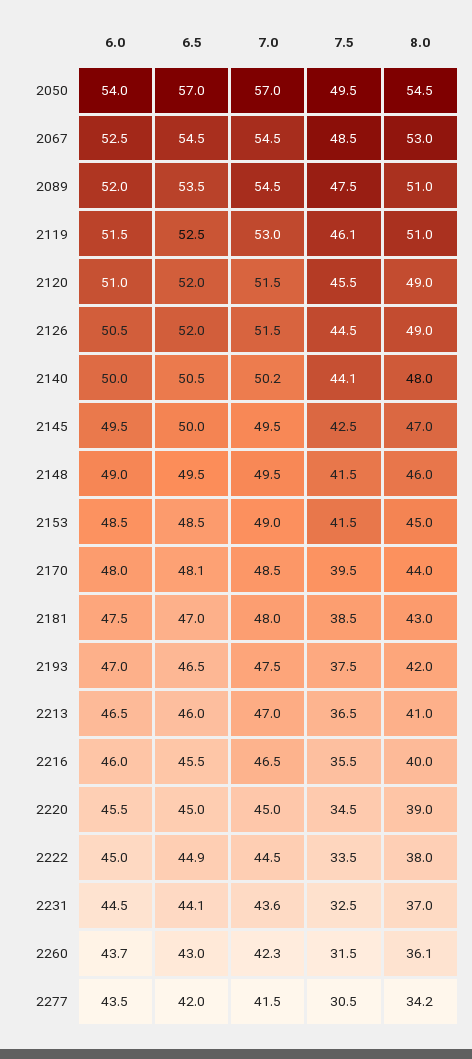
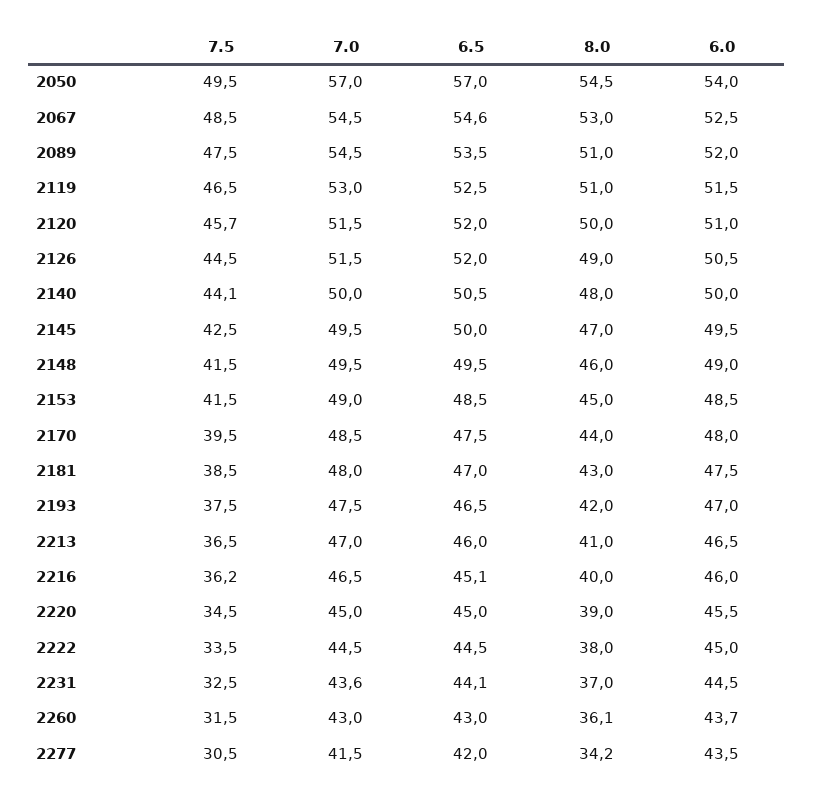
6.5, 2067: 54.5 -> 54.6
7.5, 2119: 46.1 -> 46.5
7.5, 2120: 45.5 -> 45.7
8.0, 2120: 49 -> 50
7.0, 2140: 50.2 -> 50
6.5, 2170: 48.1 -> 47.5
6.5, 2216: 45.5 -> 45.1
7.5, 2216: 35.5 -> 36.2
6.5, 2222: 44.9 -> 44.5
7.0, 2260: 42.3 -> 43

